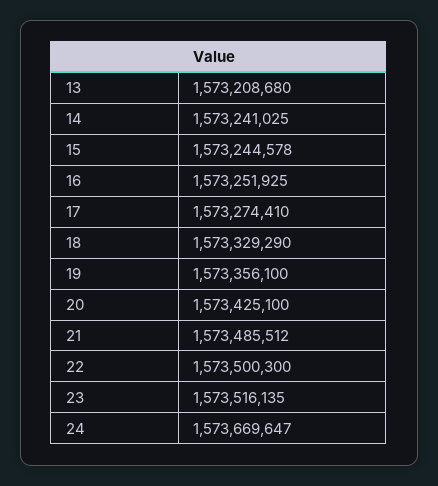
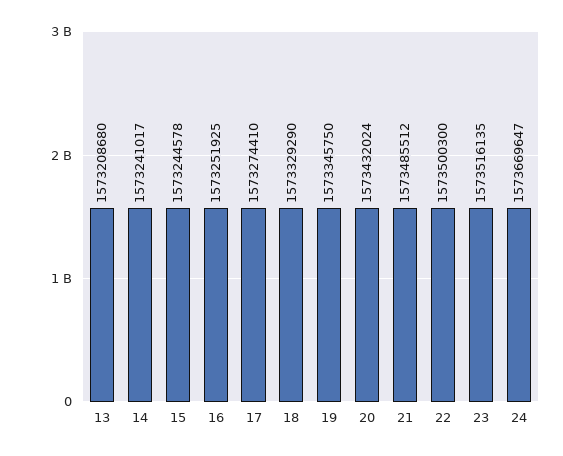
14: 1573241025 -> 1573241017
19: 1573356100 -> 1573345750
20: 1573425100 -> 1573432024

